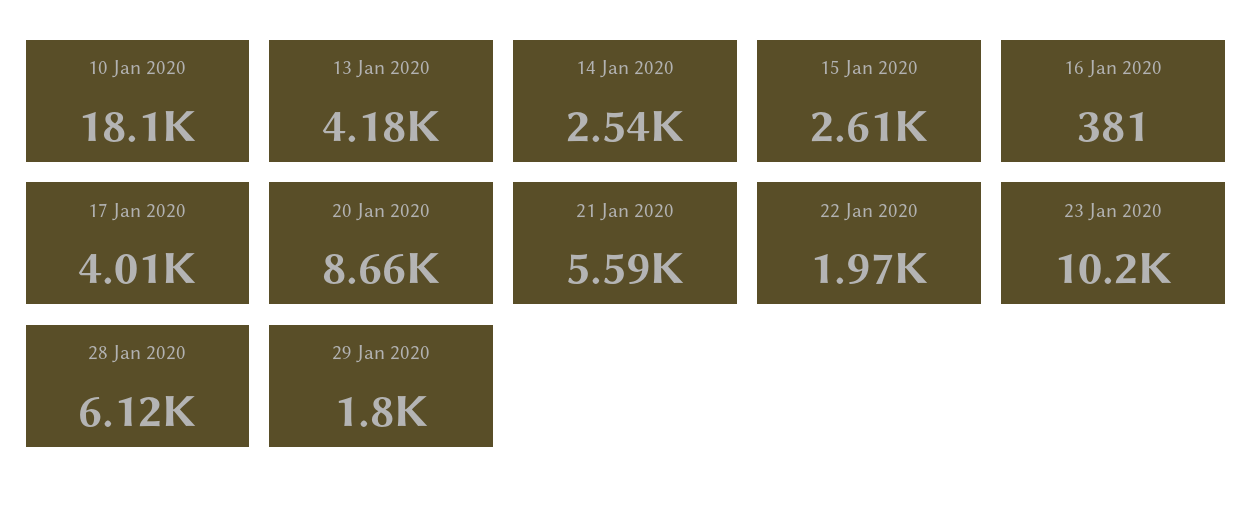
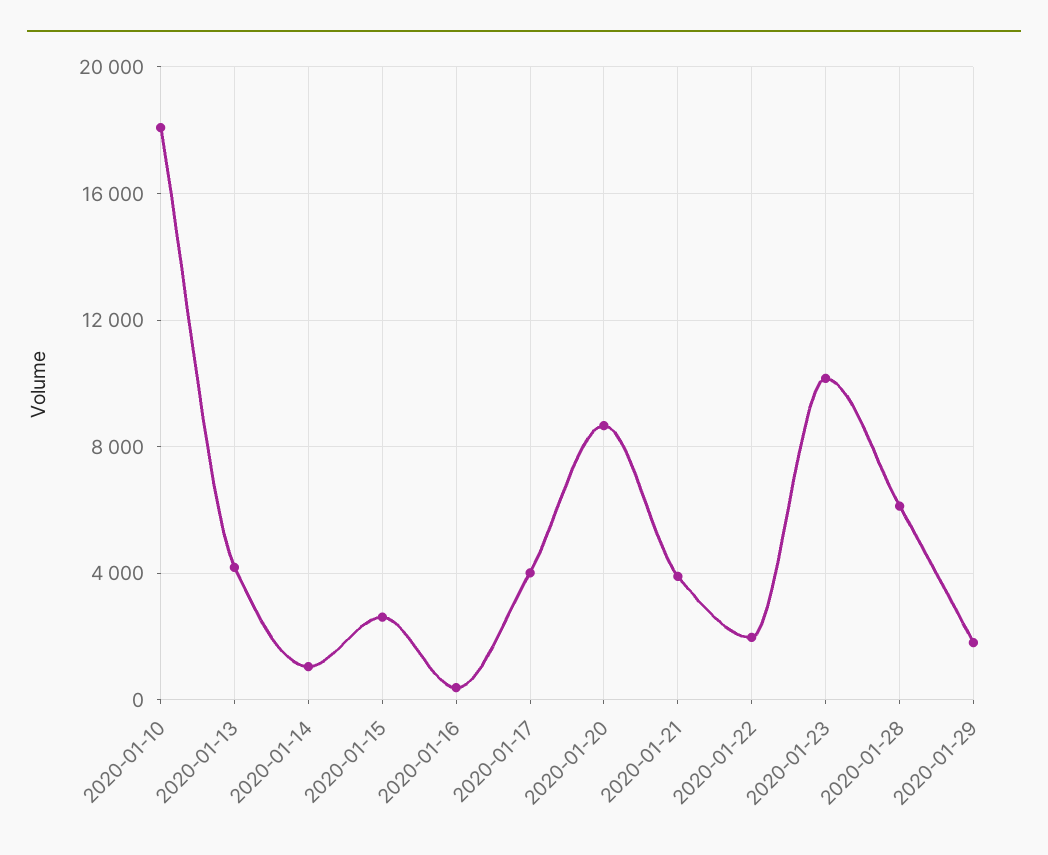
14 Jan 2020: 2540 -> 1000
21 Jan 2020: 5590 -> 4000

